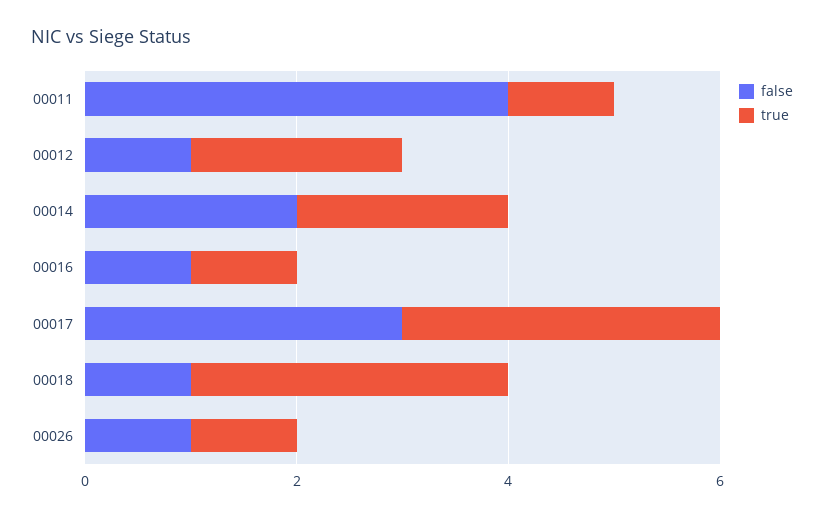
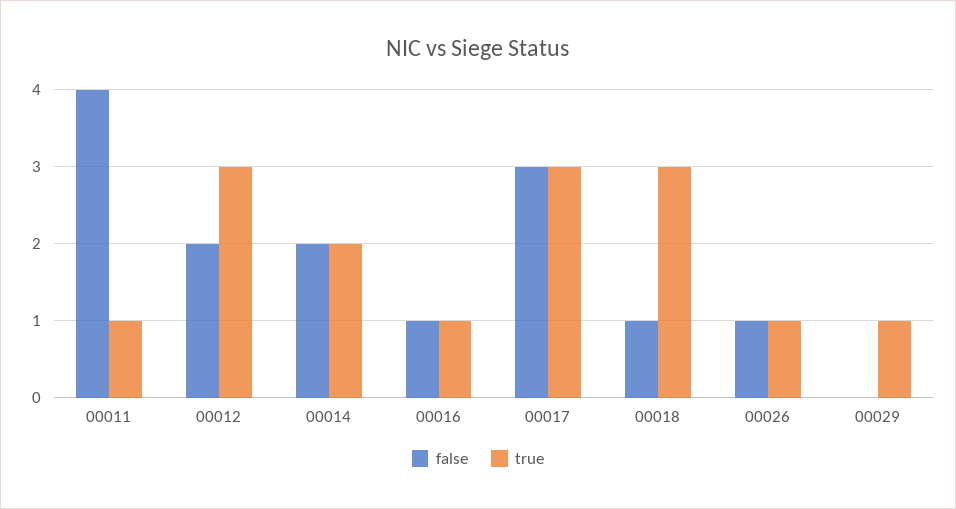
false, 00012: 1 -> 2
true, 00012: 2 -> 3
false, 00029: none -> 0
true, 00029: none -> 1

